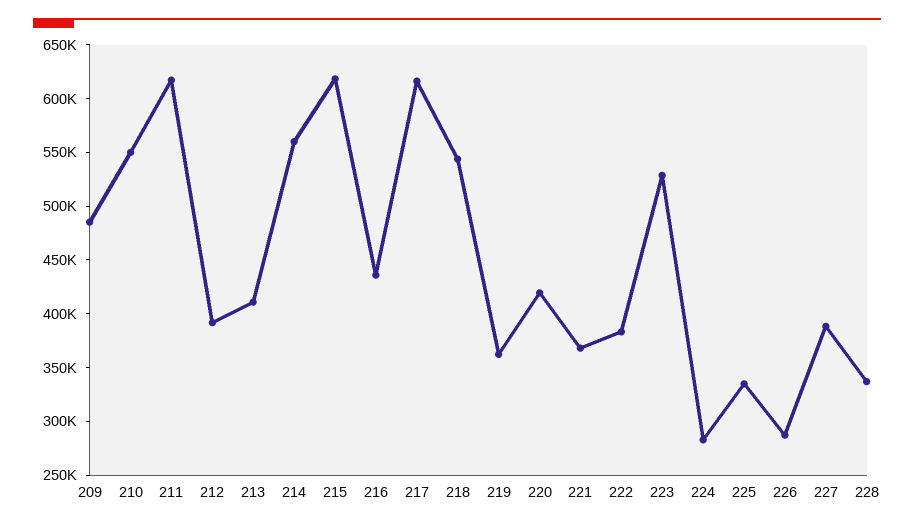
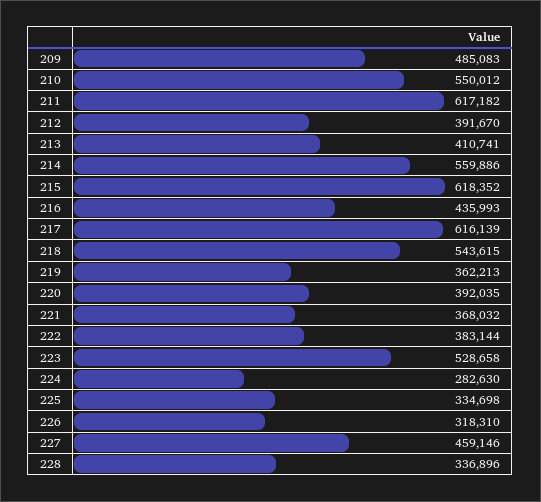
220: 420000 -> 392035
226: 290000 -> 318310
227: 390000 -> 459146

